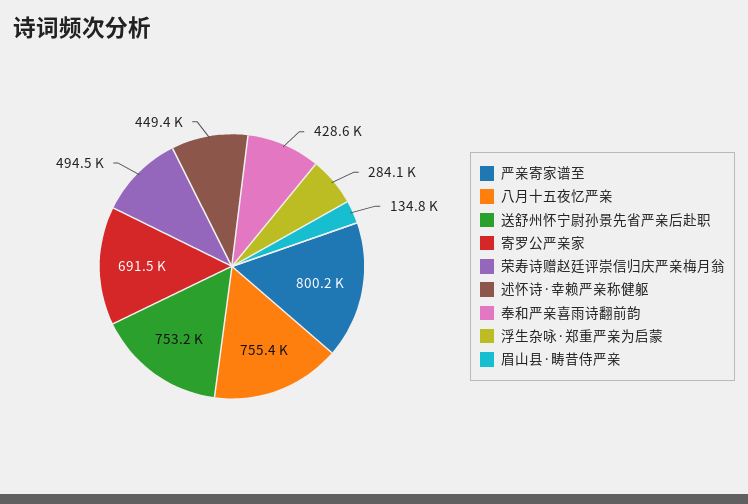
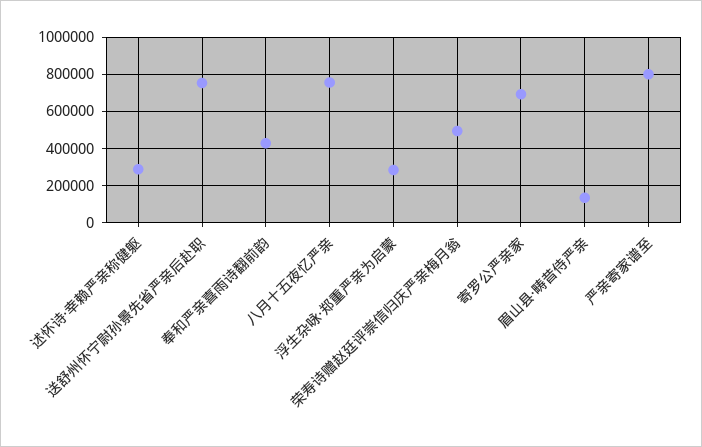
述怀诗·幸赖严亲称健躯: 449400 -> 300000

